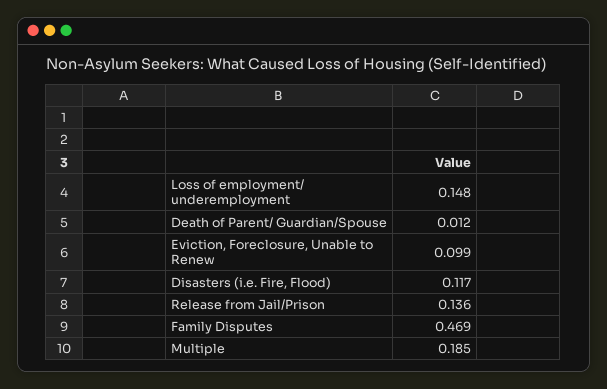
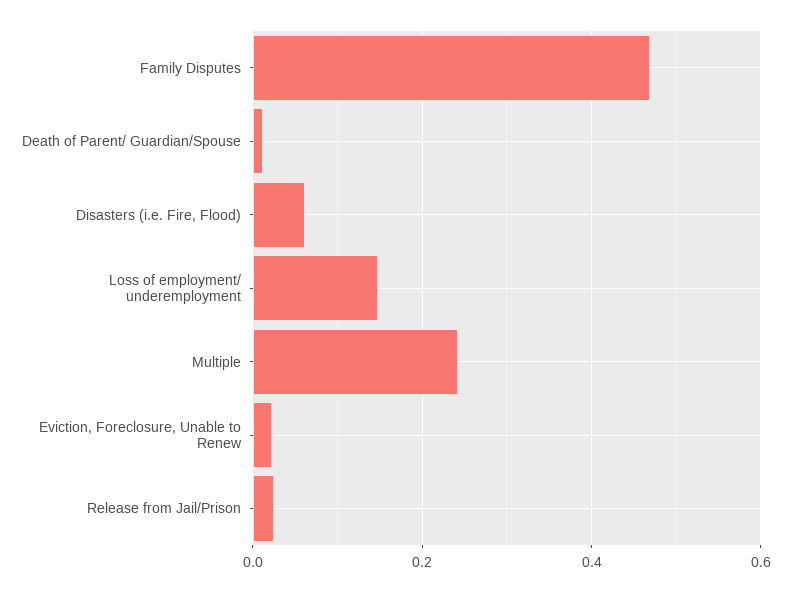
Eviction, Foreclosure, Unable to Renew: 0.099 -> 0.02
Disasters (i.e. Fire, Flood): 0.117 -> 0.06
Release from Jail/Prison: 0.136 -> 0.02
Multiple: 0.185 -> 0.24

